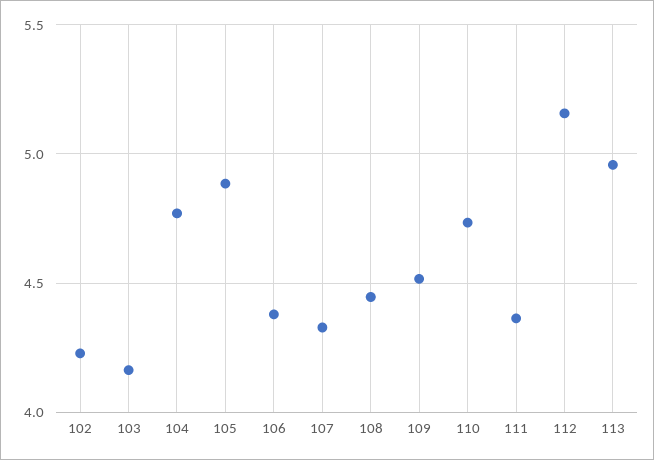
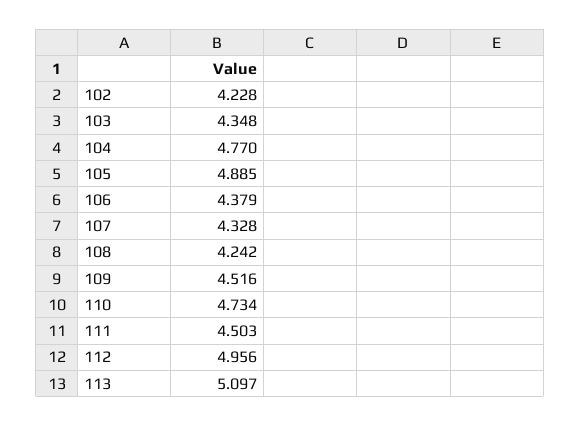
103: 4.15 -> 4.348
108: 4.45 -> 4.242
111: 4.35 -> 4.503
112: 5.15 -> 4.956
113: 4.95 -> 5.097

